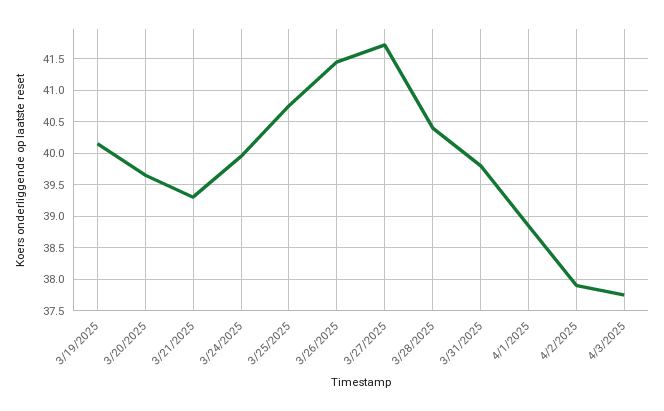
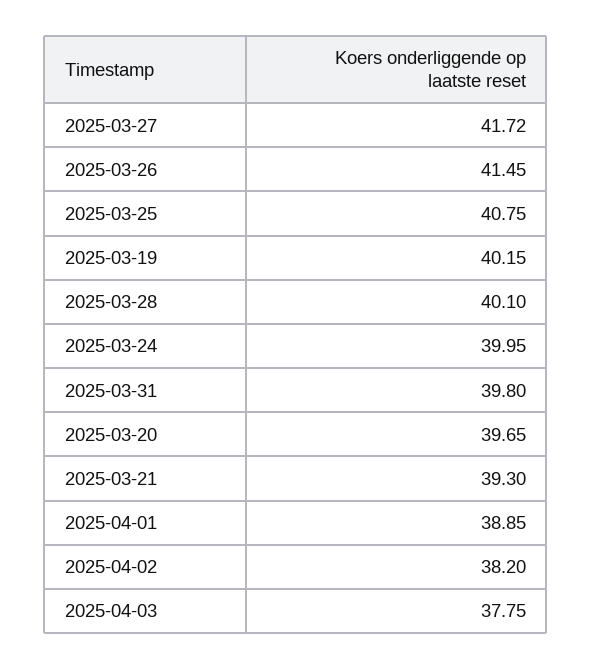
3/28/2025: 40.4 -> 40.1
4/2/2025: 37.9 -> 38.2

